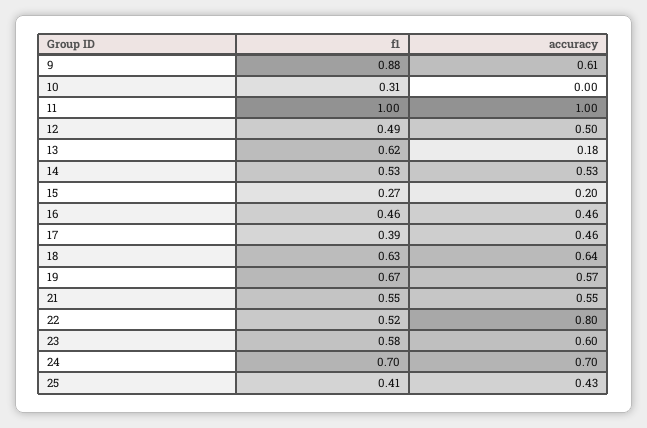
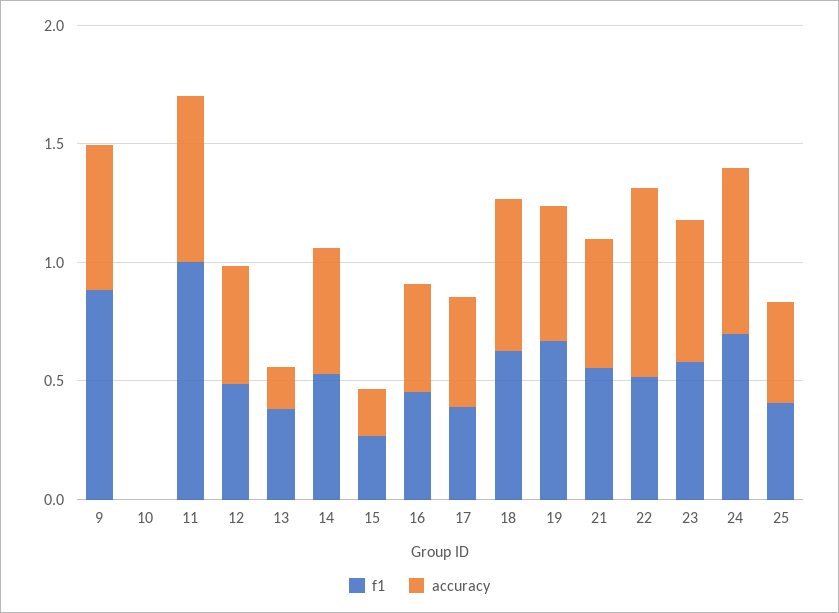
f1, 10: 0.31 -> 0
accuracy, 11: 1 -> 0.7
f1, 13: 0.62 -> 0.4

